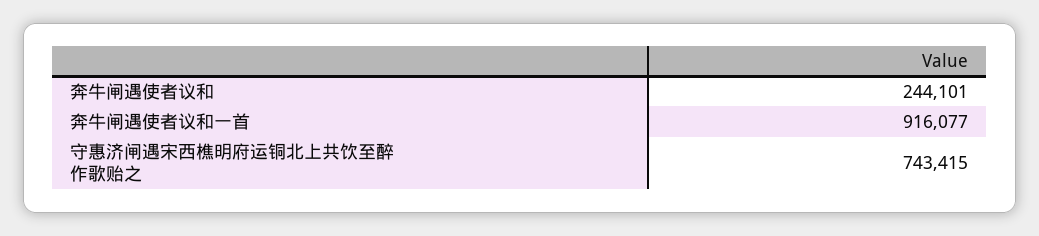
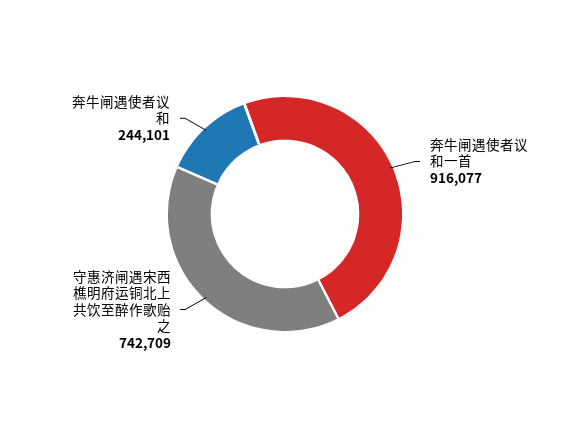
守惠济闸遇宋西樵明府运铜北上共饮至醉作歌贻之: 743415 -> 742709

